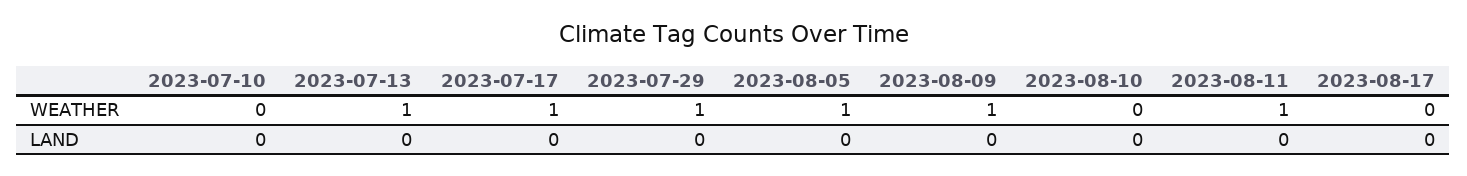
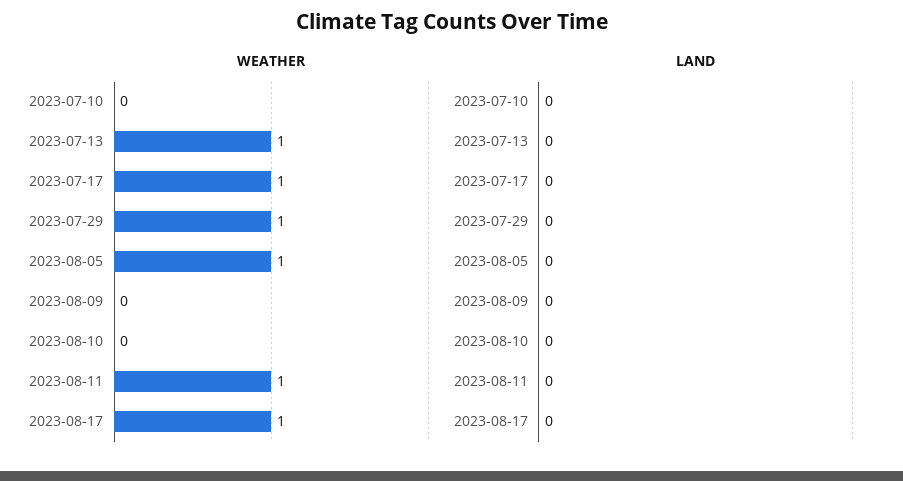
WEATHER, 2023-08-09: 1 -> 0
WEATHER, 2023-08-17: 0 -> 1

